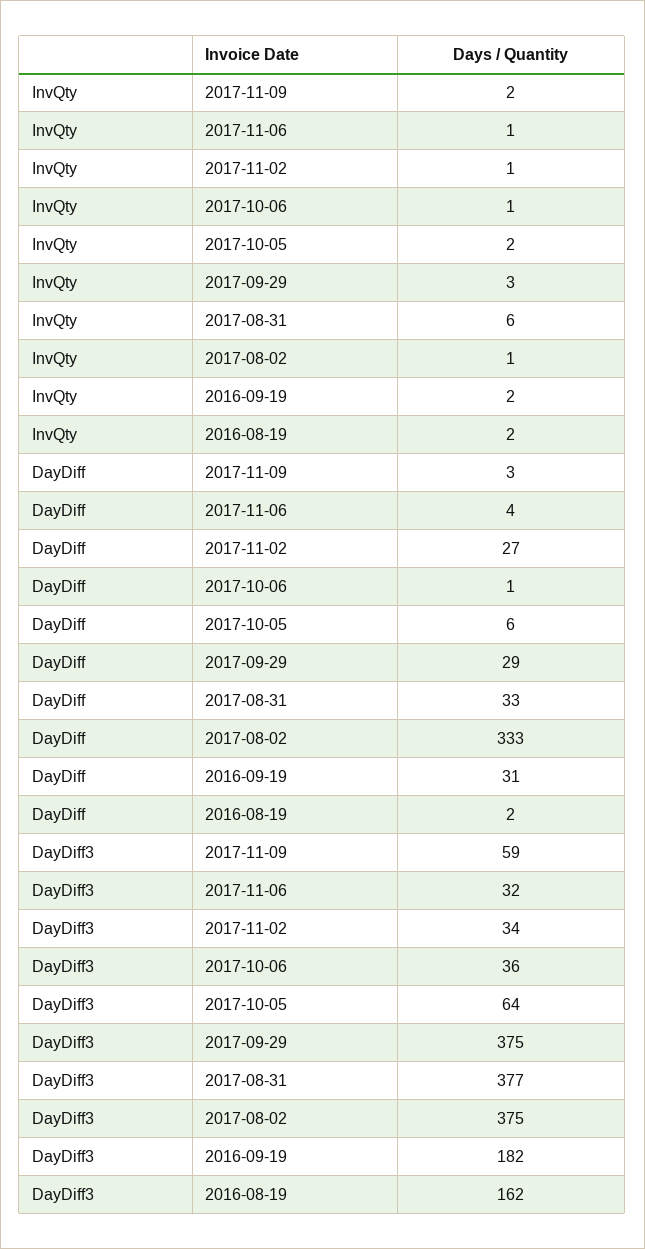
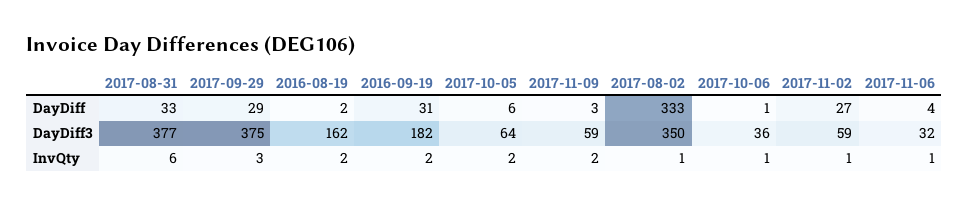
DayDiff3, 2017-11-02: 34 -> 59
DayDiff3, 2017-08-02: 375 -> 350

